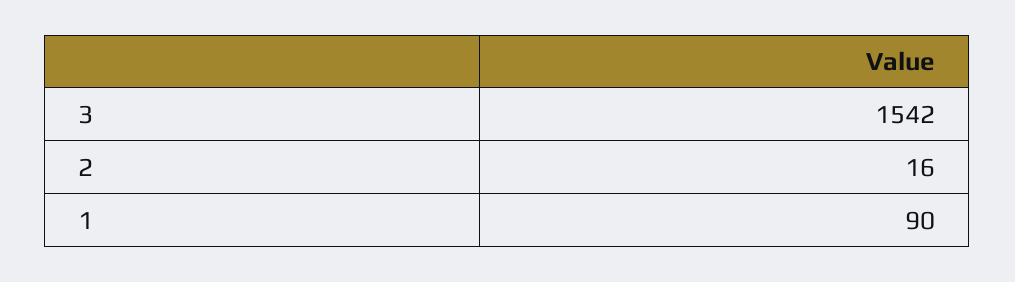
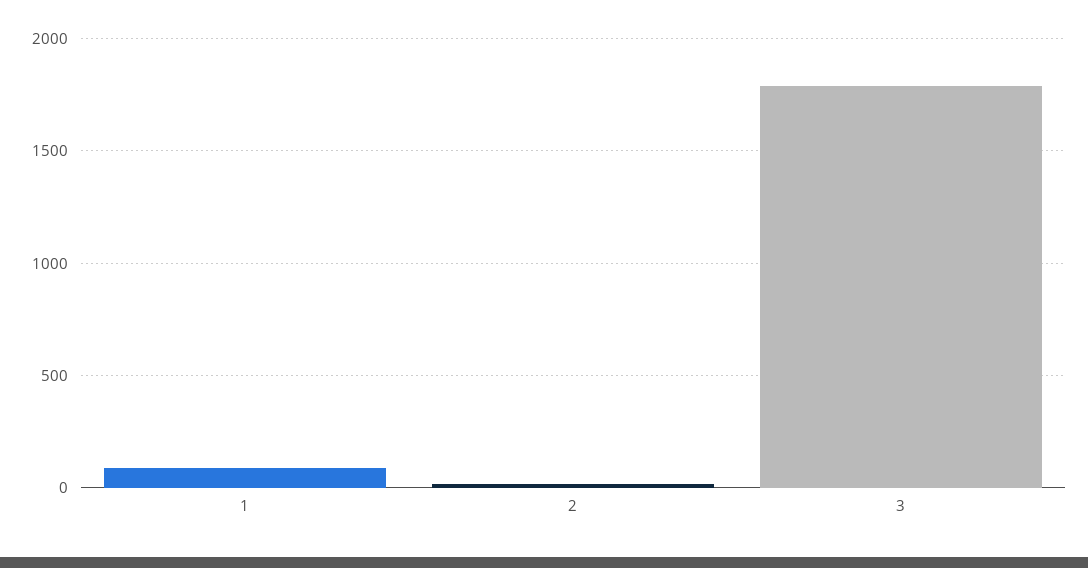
3: 1542 -> 1800

